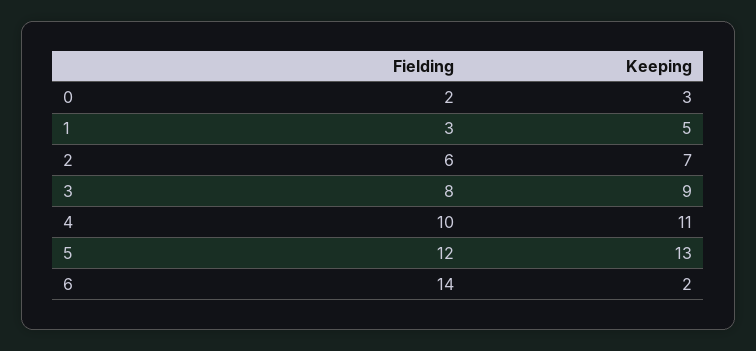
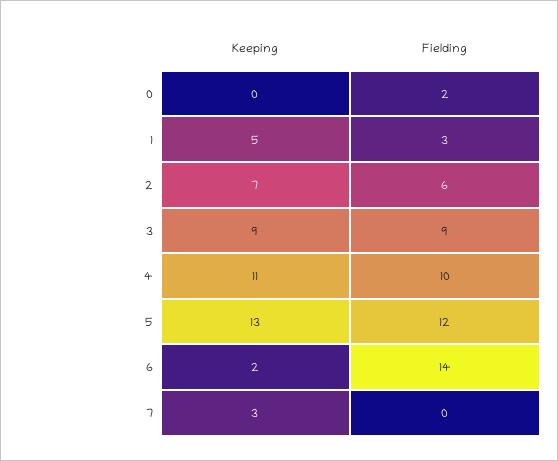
Keeping, 0: 3 -> 0
Fielding, 3: 8 -> 9
Keeping, 7: none -> 3
Fielding, 7: none -> 0

